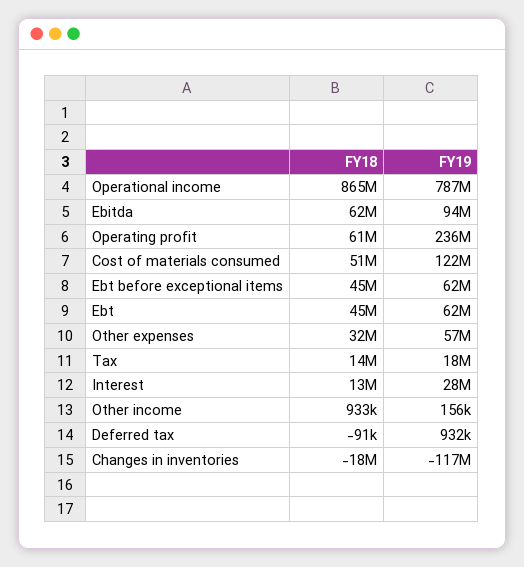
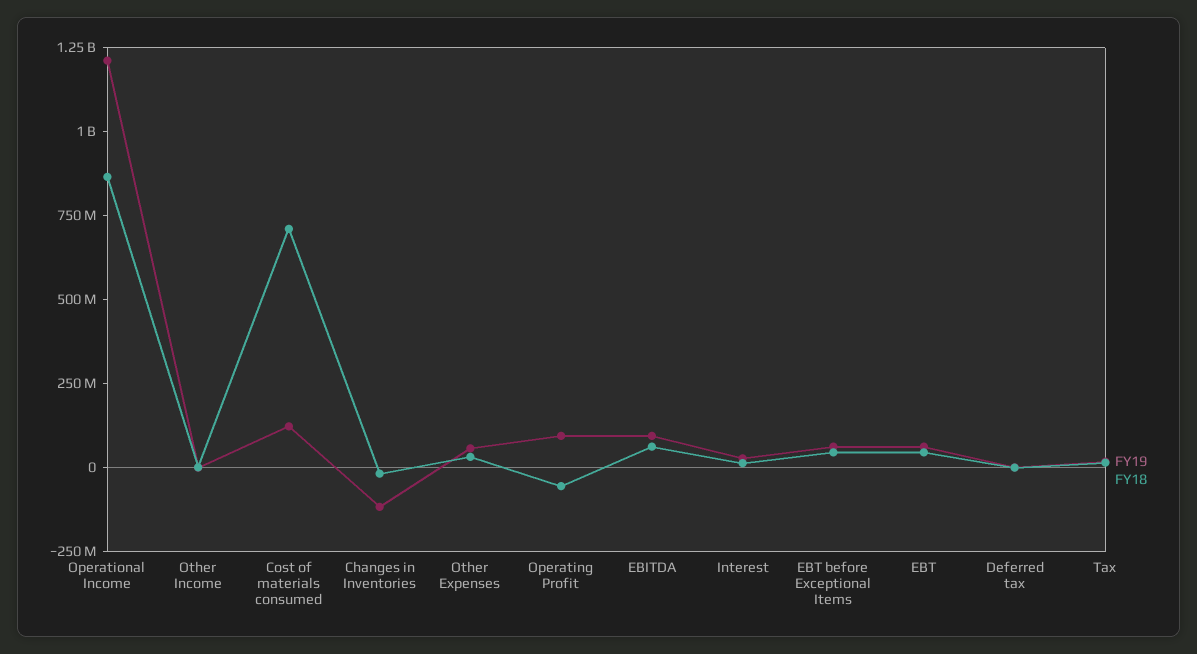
FY19, Operational income: 787000000 -> 1200000000
FY18, Operating profit: 61000000 -> -50000000
FY19, Operating profit: 236000000 -> 100000000
FY18, Cost of materials consumed: 51000000 -> 700000000

